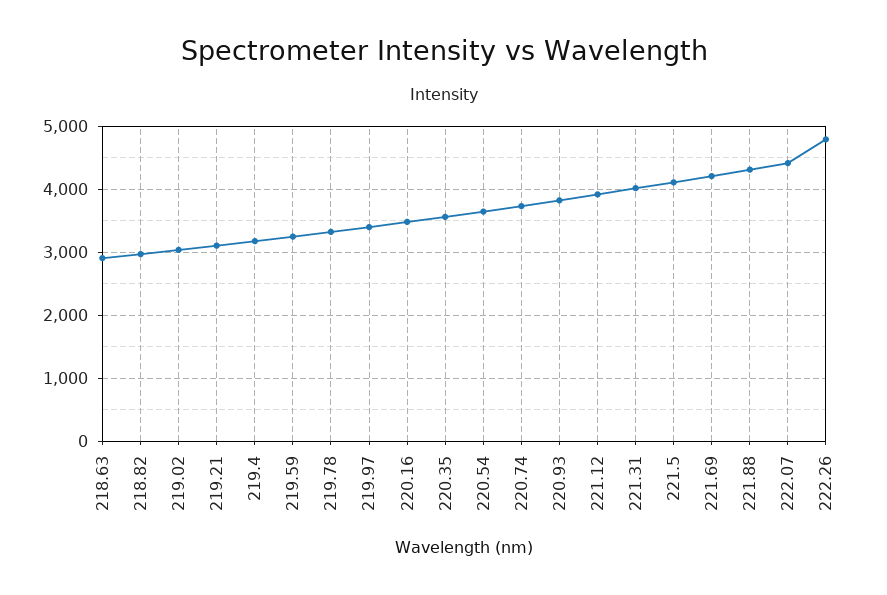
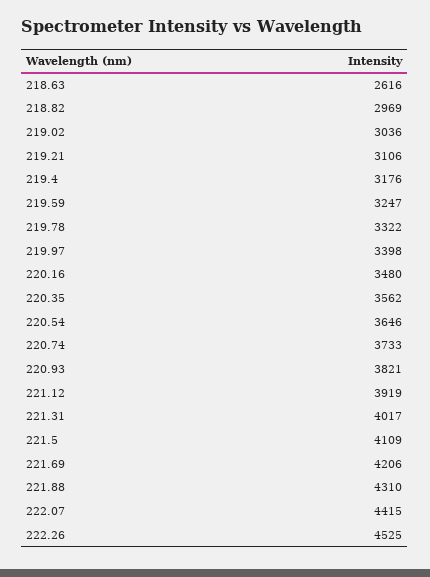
218.63: 2900 -> 2616
222.26: 4800 -> 4525

